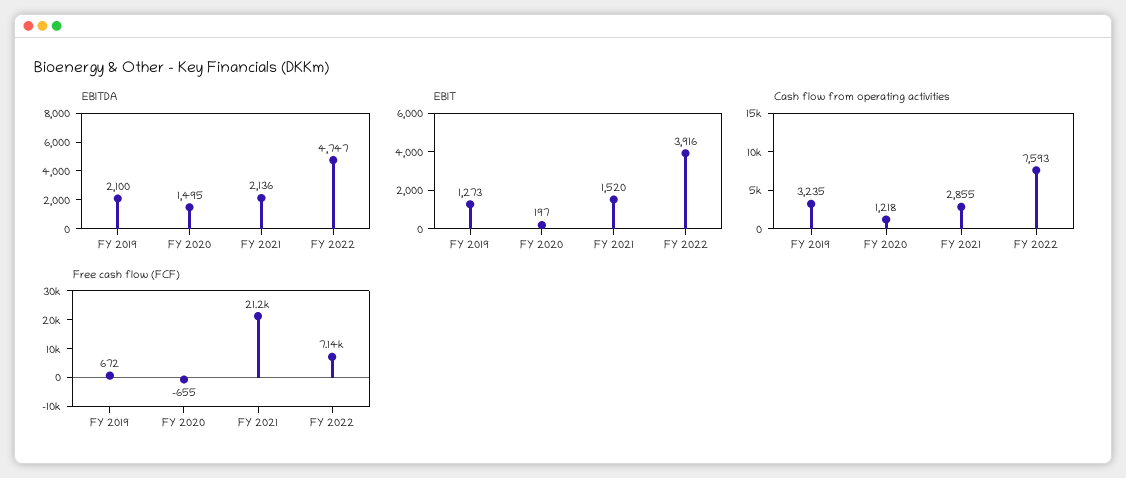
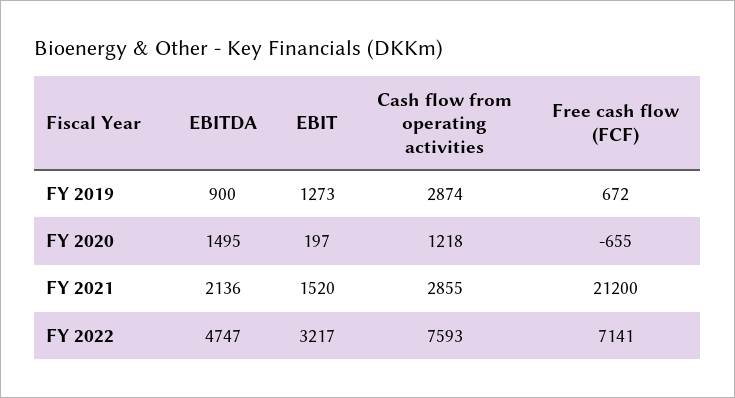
EBITDA, FY 2019: 2100 -> 900
EBIT, FY 2022: 3916 -> 3217
Cash flow from operating activities, FY 2019: 3235 -> 2874

